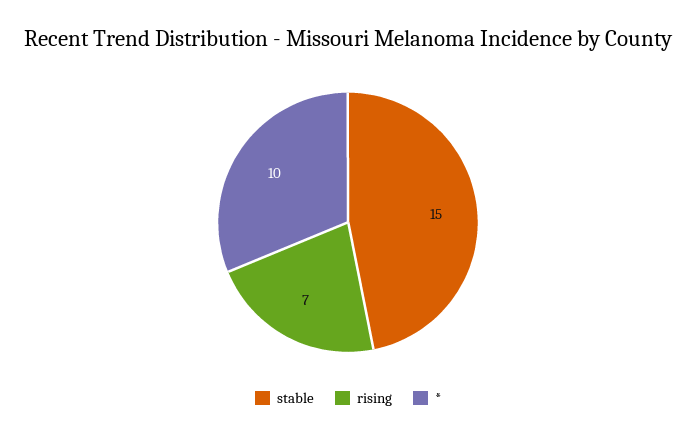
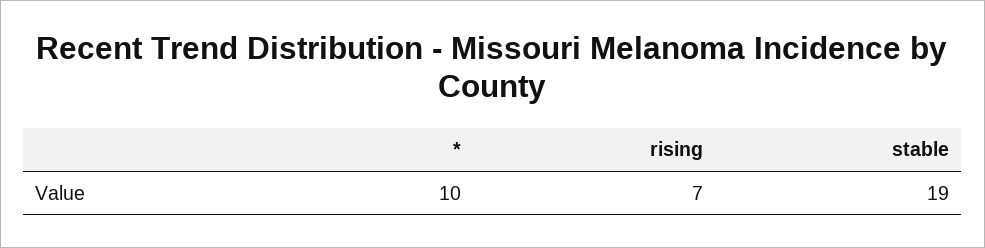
stable: 15 -> 19

